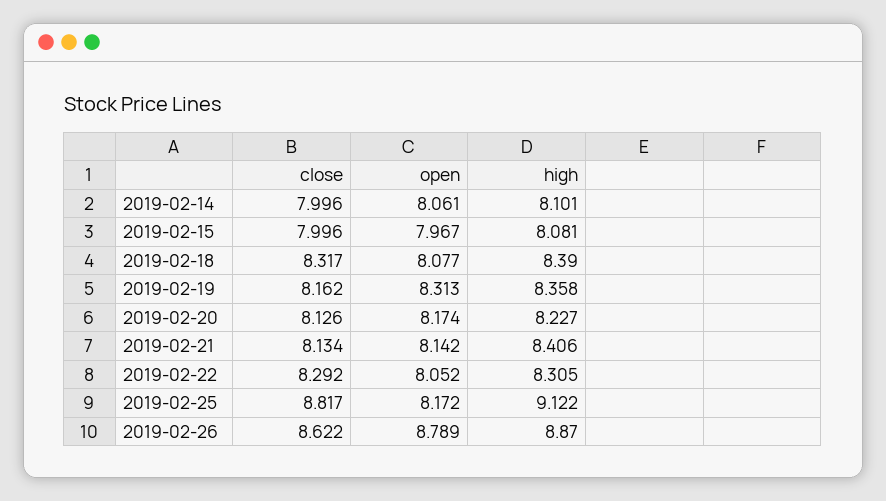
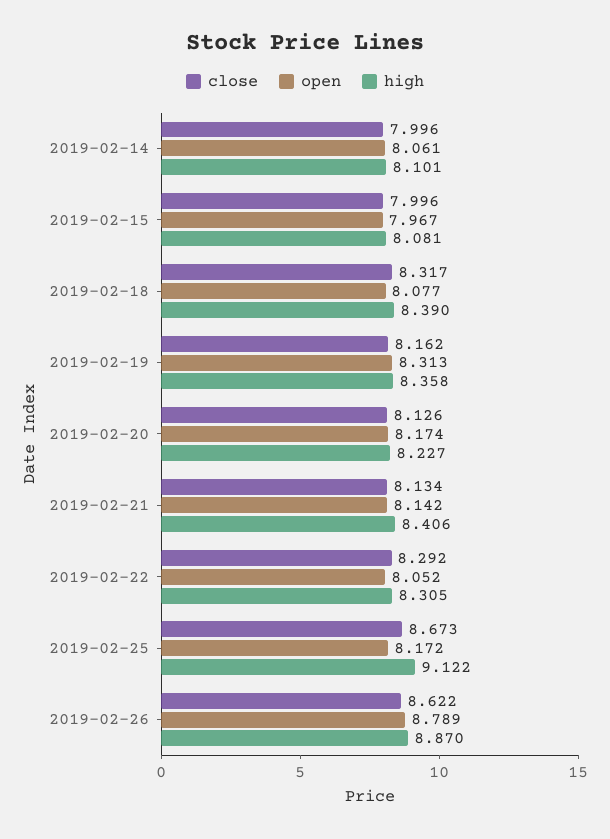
close, 2019-02-25: 8.817 -> 8.673

